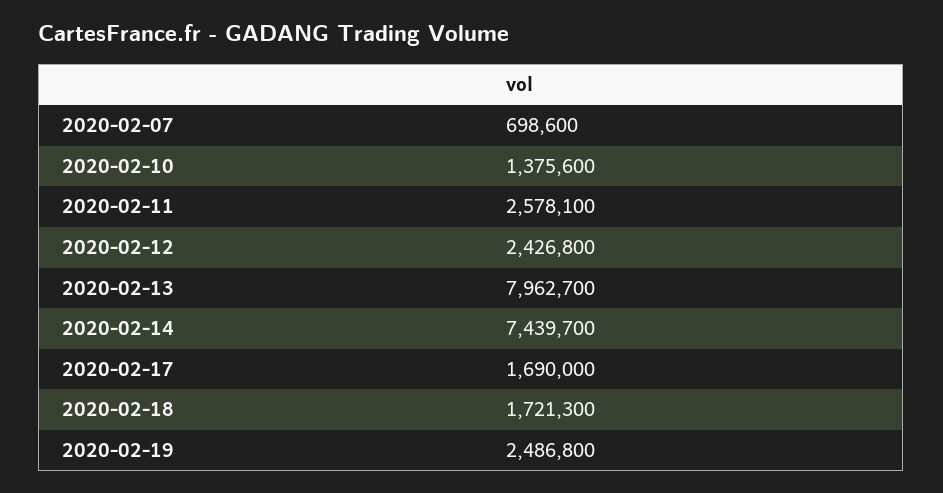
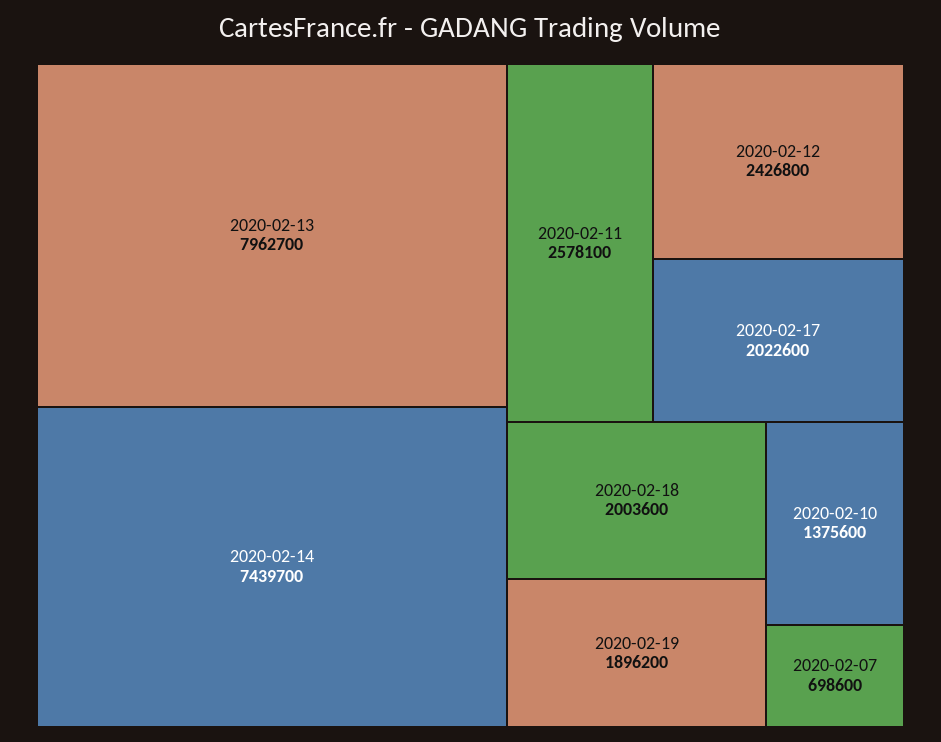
2020-02-17: 1690000 -> 2022600
2020-02-18: 1721300 -> 2003600
2020-02-19: 2486800 -> 1896200

